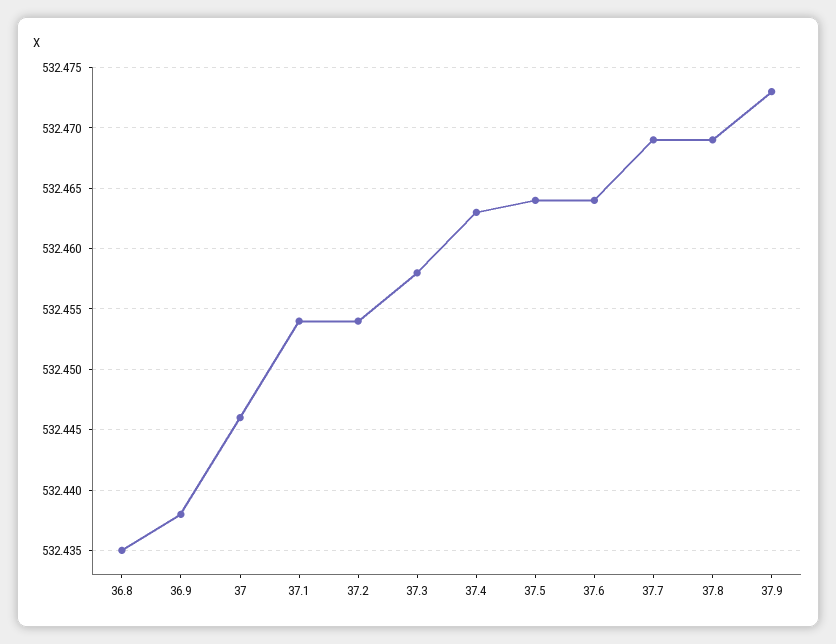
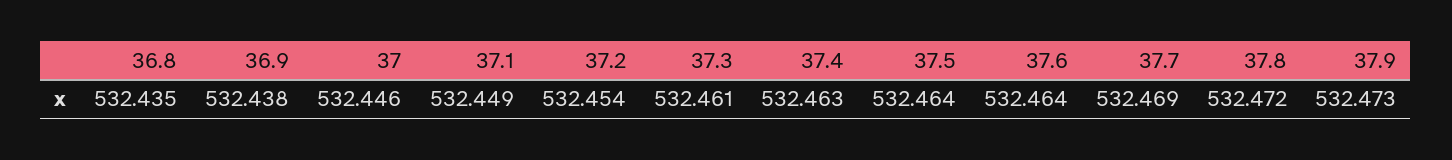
37.1: 532.454 -> 532.449
37.3: 532.458 -> 532.461
37.8: 532.469 -> 532.472

